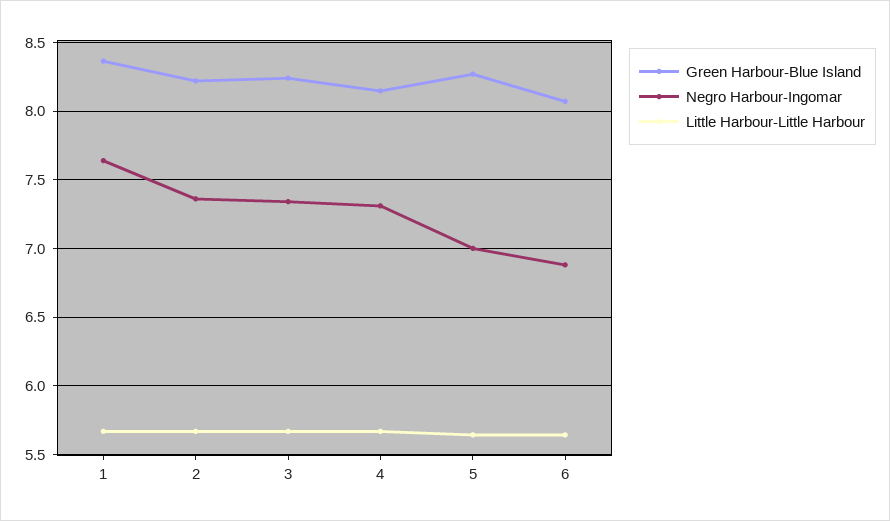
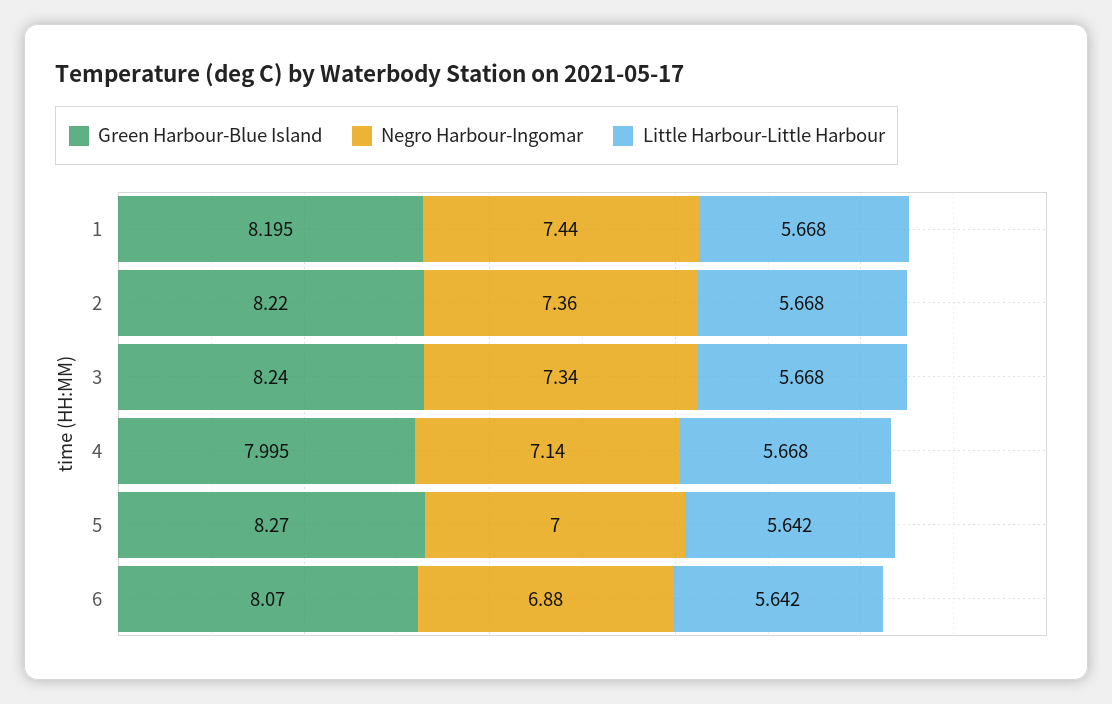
Green Harbour-Blue Island, 1: 8.35 -> 8.195
Negro Harbour-Ingomar, 1: 7.65 -> 7.44
Green Harbour-Blue Island, 4: 8.15 -> 7.995
Negro Harbour-Ingomar, 4: 7.3 -> 7.14

